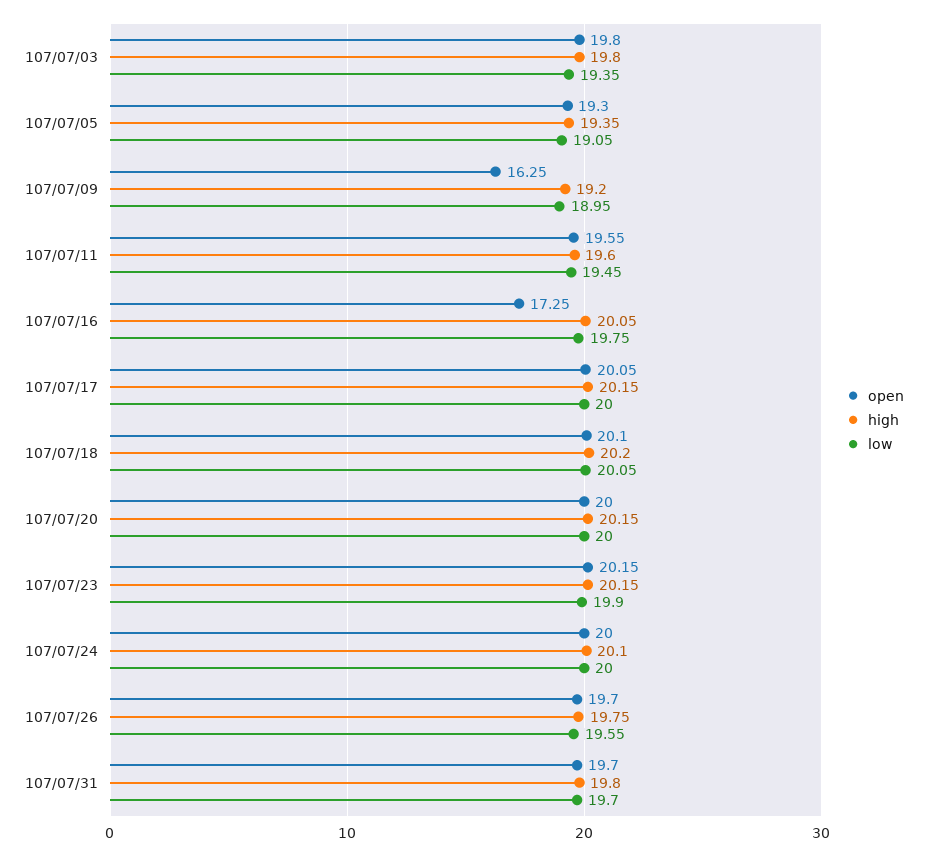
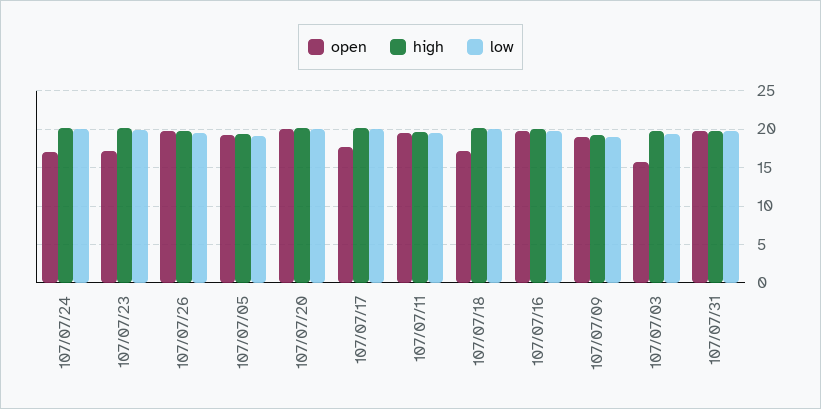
open, 107/07/03: 19.8 -> 16
open, 107/07/09: 16.25 -> 19
open, 107/07/16: 17.25 -> 20
open, 107/07/17: 20.05 -> 18
open, 107/07/18: 20.1 -> 17
open, 107/07/23: 20.15 -> 17
open, 107/07/24: 20 -> 17

